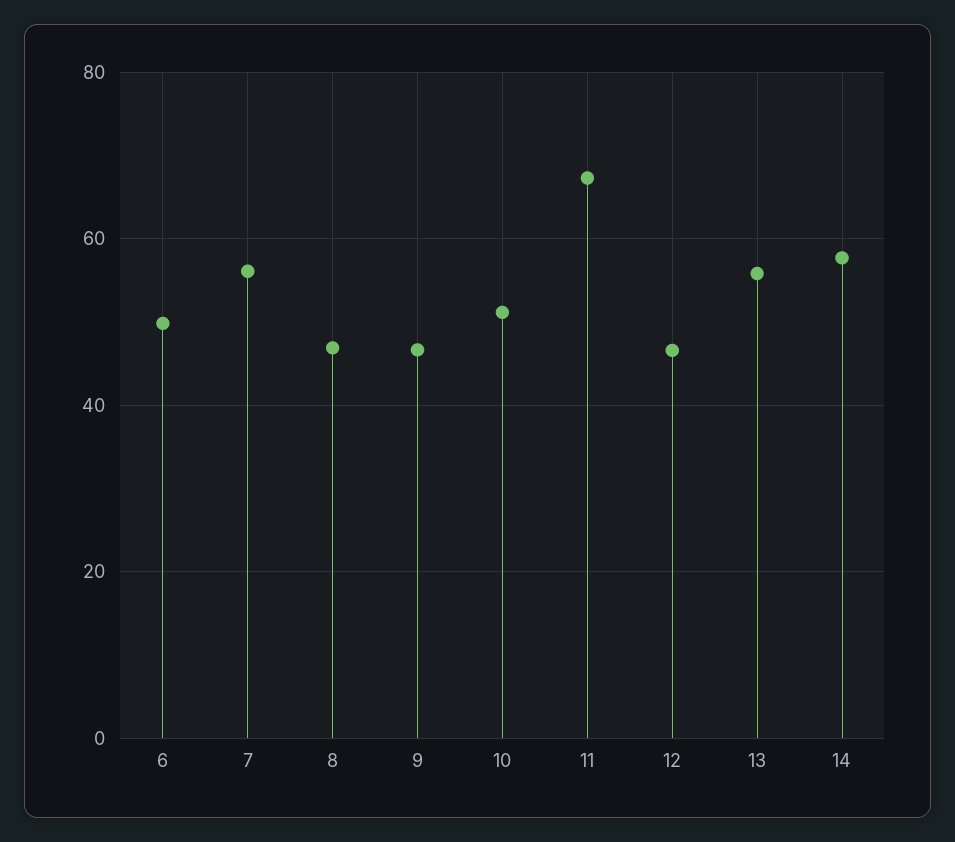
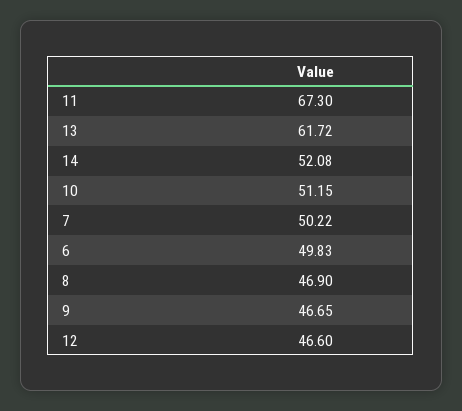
7: 56 -> 50.22
13: 56 -> 61.72
14: 58 -> 52.08

